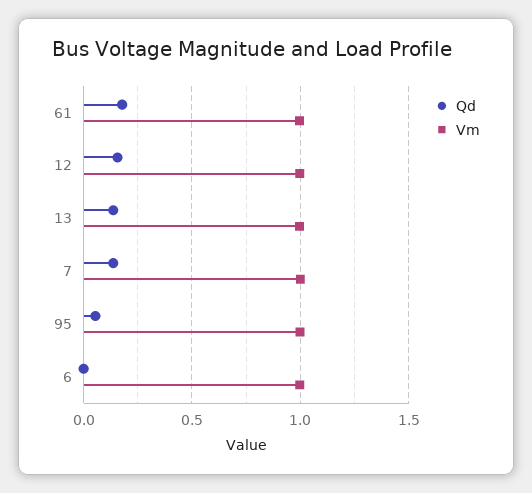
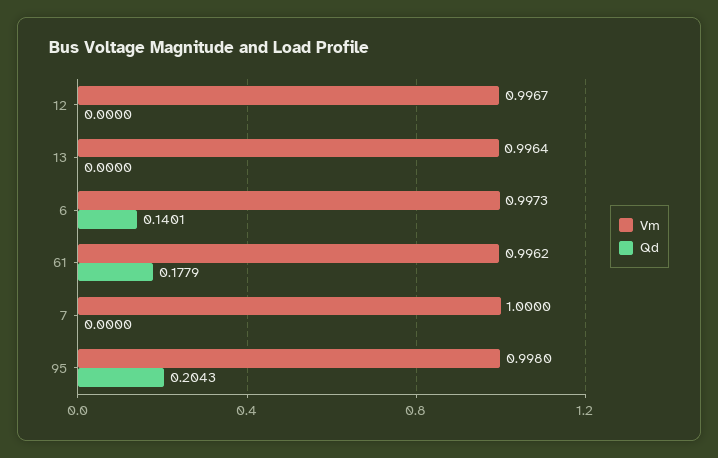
Qd, 12: 0.15 -> 0
Qd, 13: 0.15 -> 0
Qd, 7: 0.15 -> 0
Qd, 95: 0.05 -> 0.2043
Qd, 6: 0 -> 0.1401

